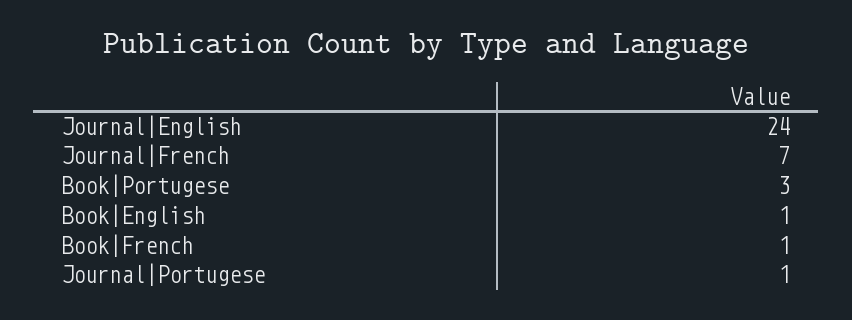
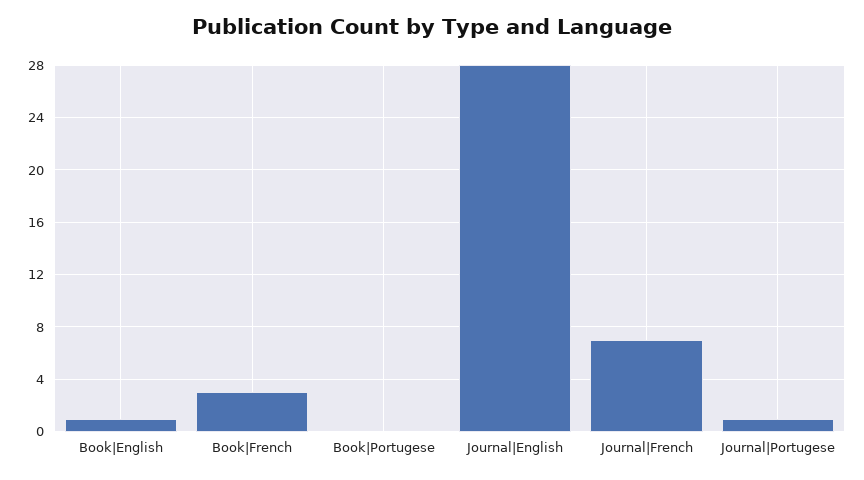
Journal|English: 24 -> 28
Book|Portugese: 3 -> 0
Book|French: 1 -> 3

